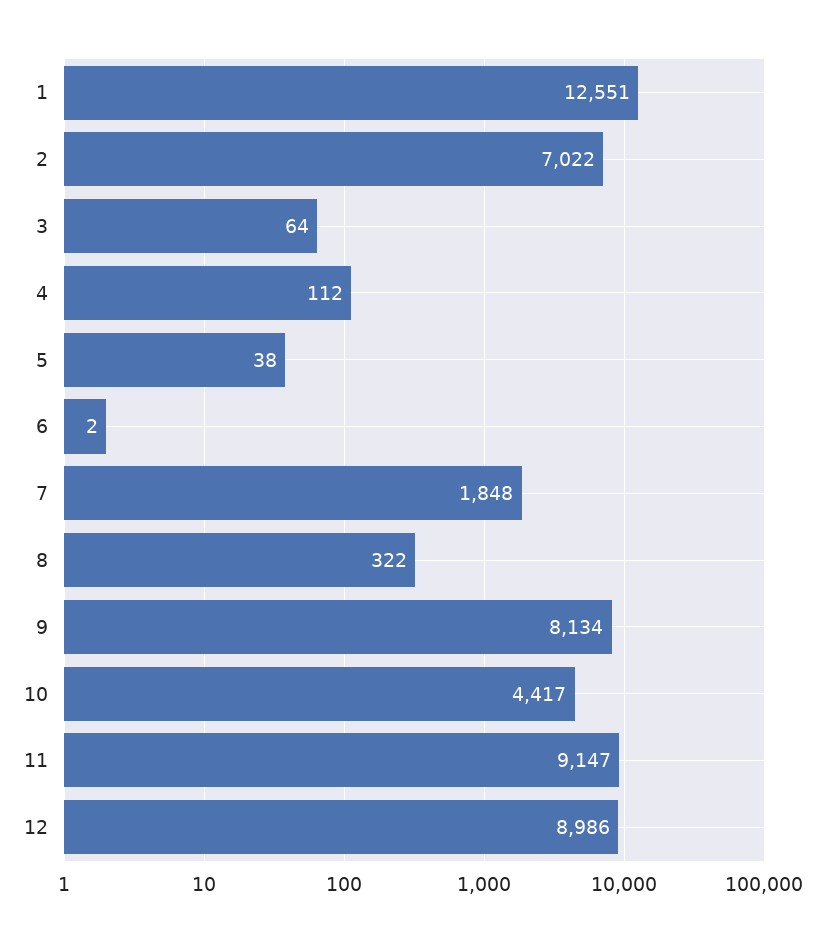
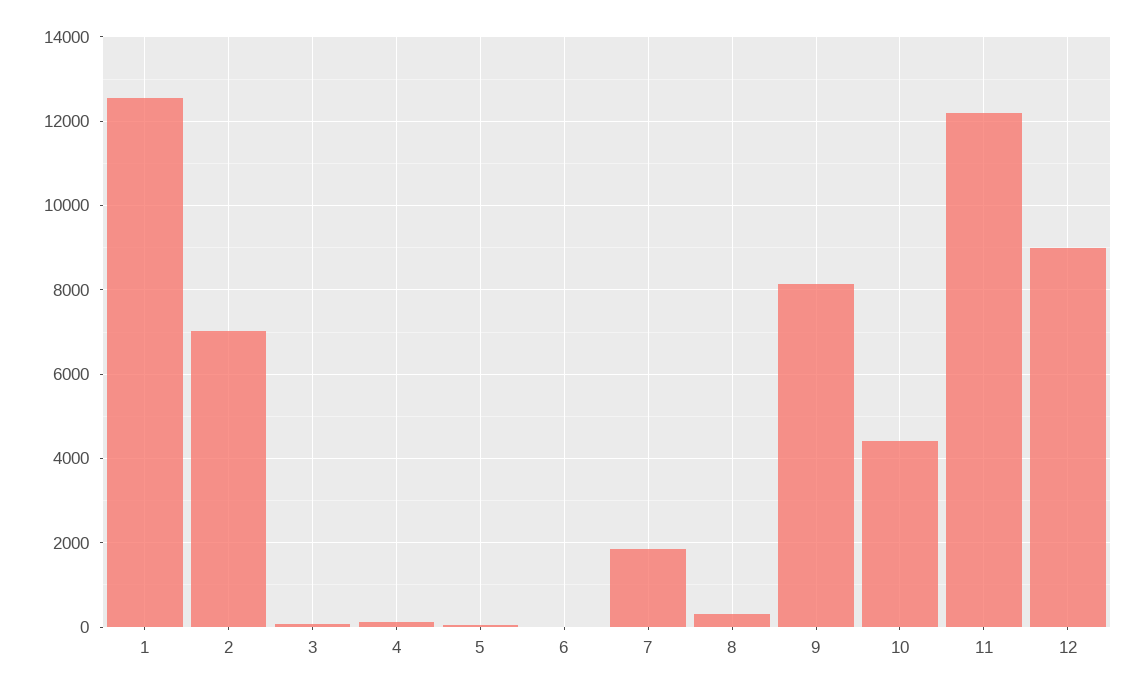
11: 9147 -> 12200

